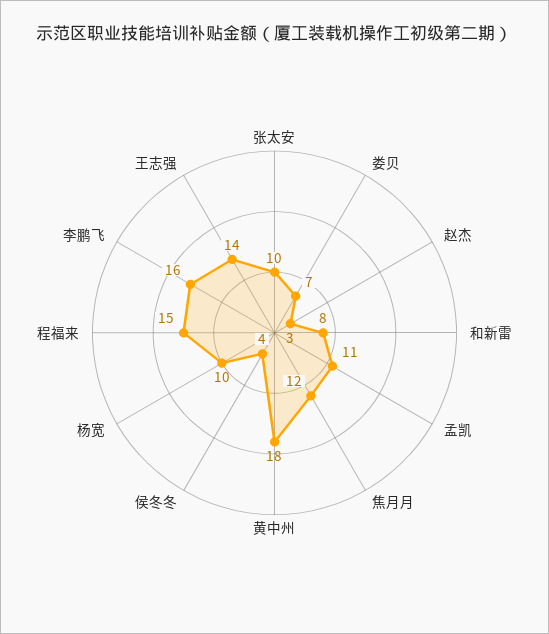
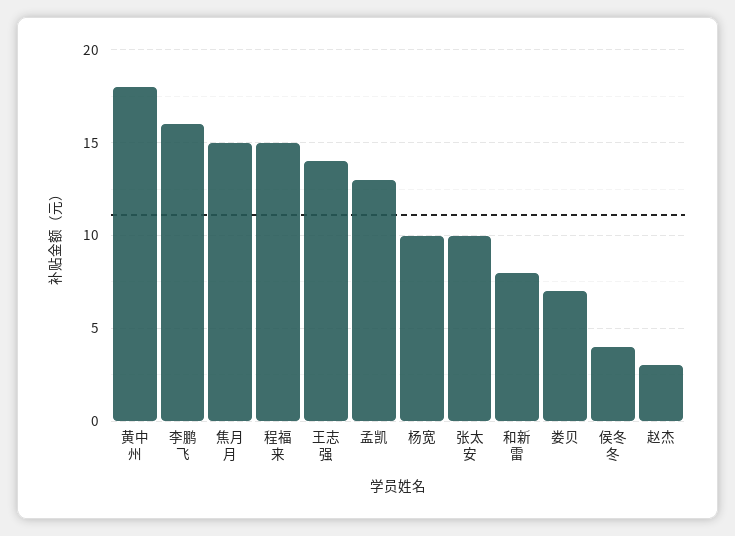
孟凯: 11 -> 13
焦月月: 12 -> 15

